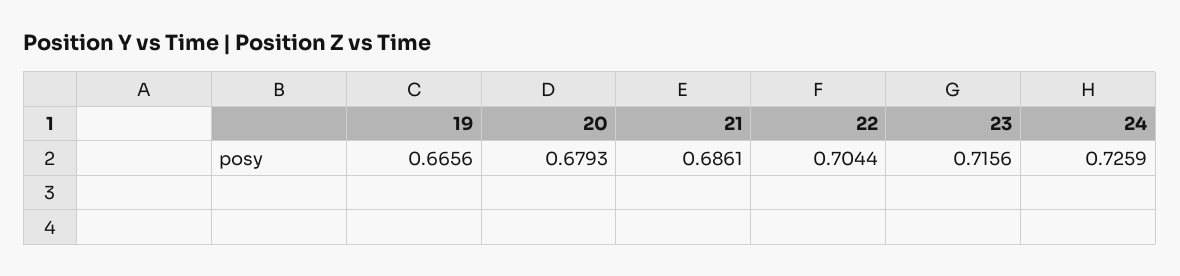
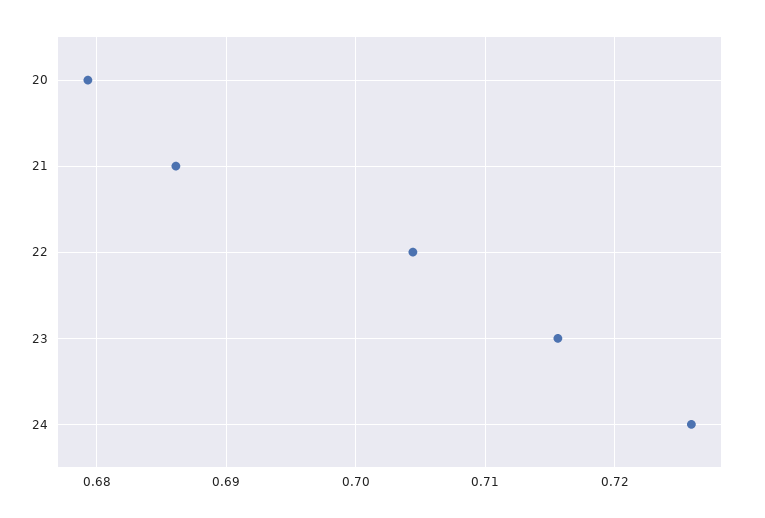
19: 0.6656 -> none

